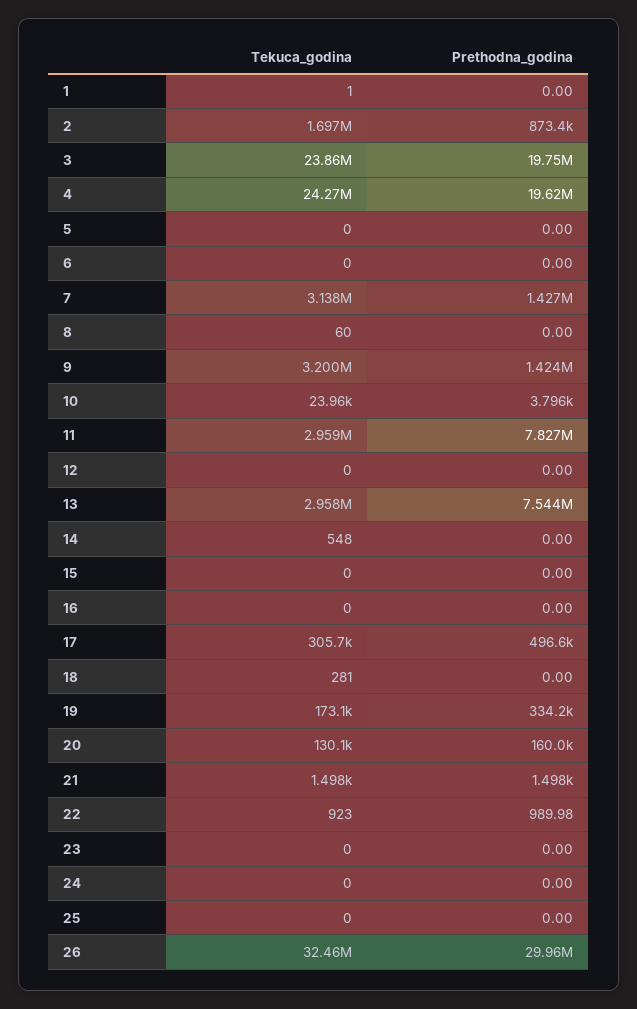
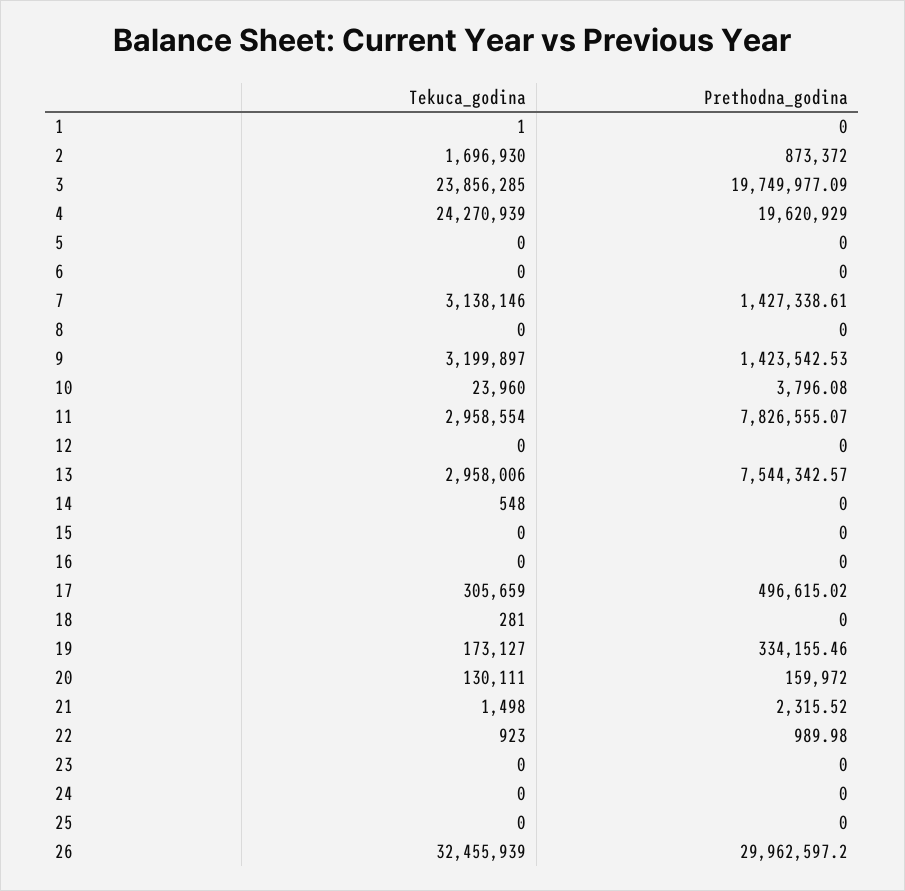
Tekuca_godina, 8: 60 -> 0
Prethodna_godina, 21: 1498 -> 2315.52

